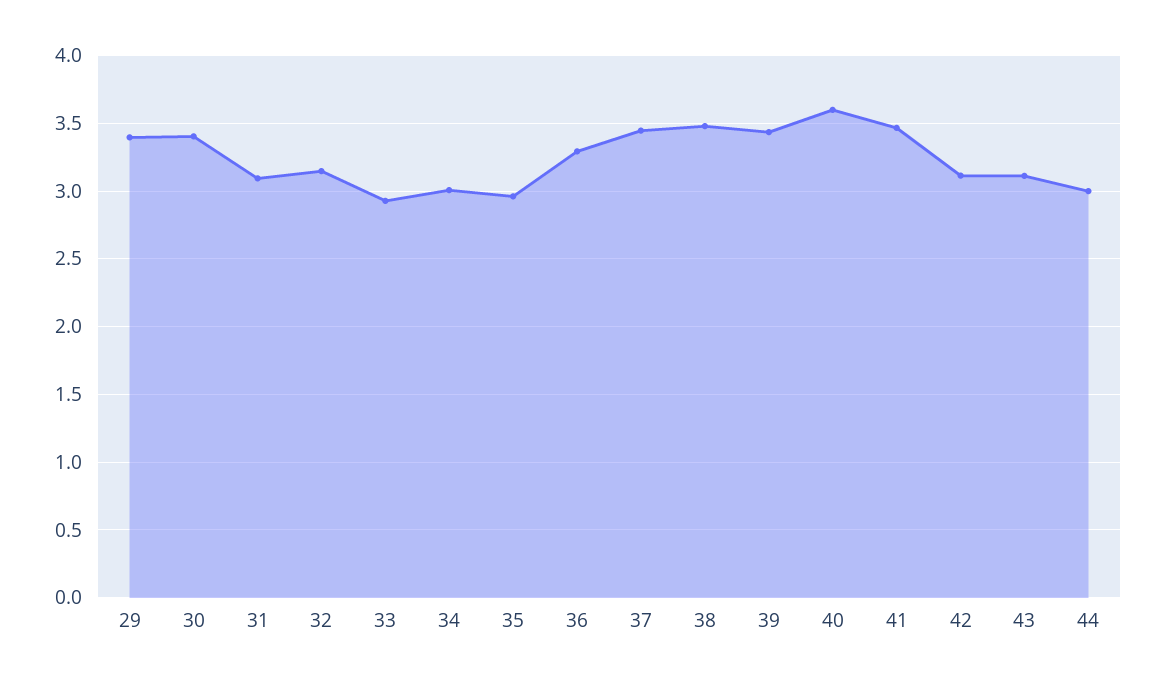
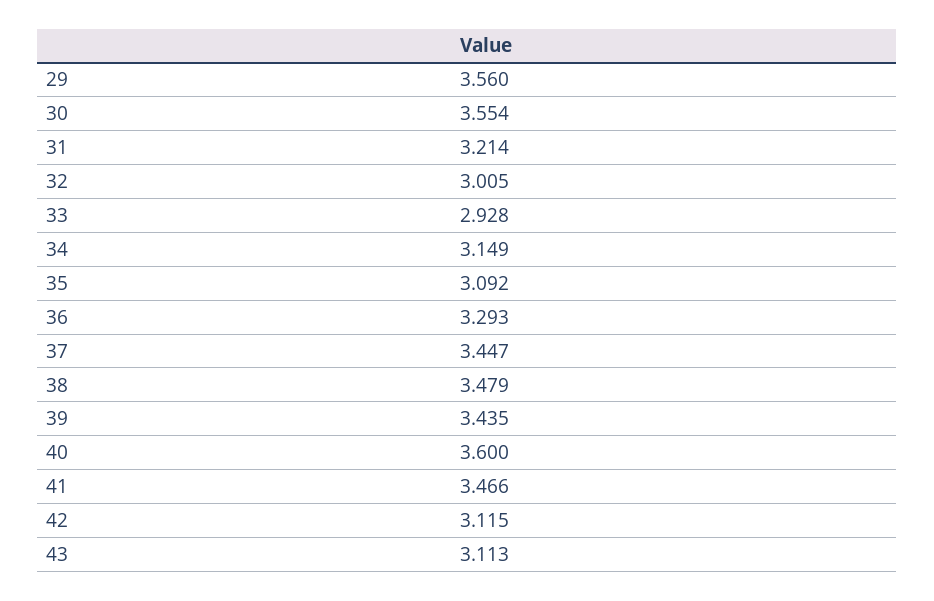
29: 3.4 -> 3.56
30: 3.4 -> 3.554
31: 3.1 -> 3.214
32: 3.15 -> 3.005
34: 3 -> 3.149
35: 2.95 -> 3.092
44: 3 -> none

